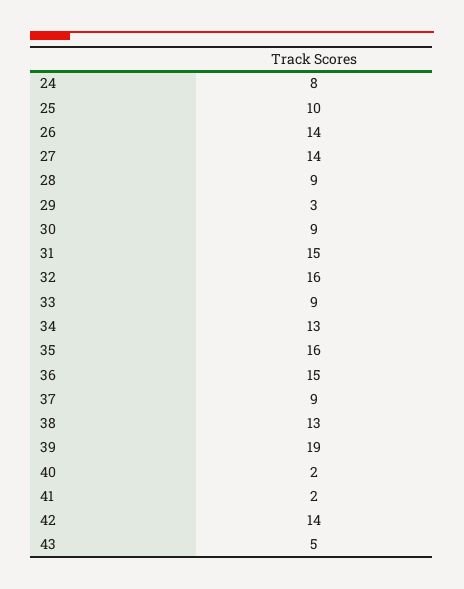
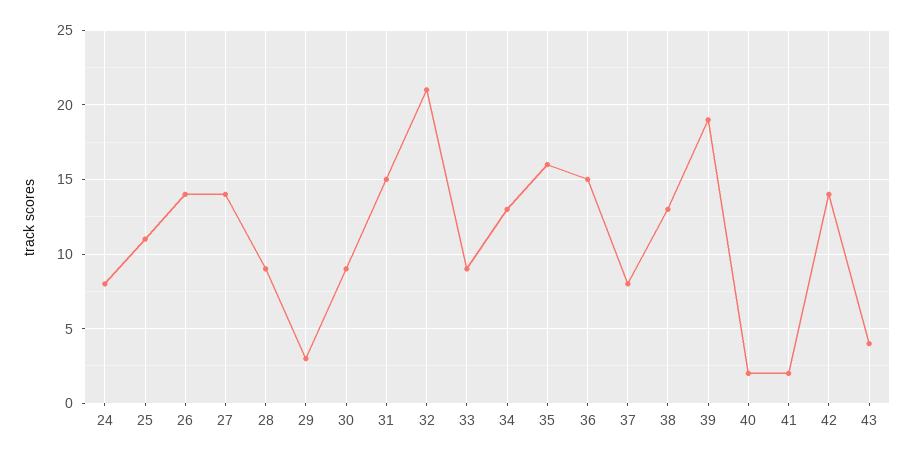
25: 10 -> 11
32: 16 -> 21
37: 9 -> 8
43: 5 -> 4

